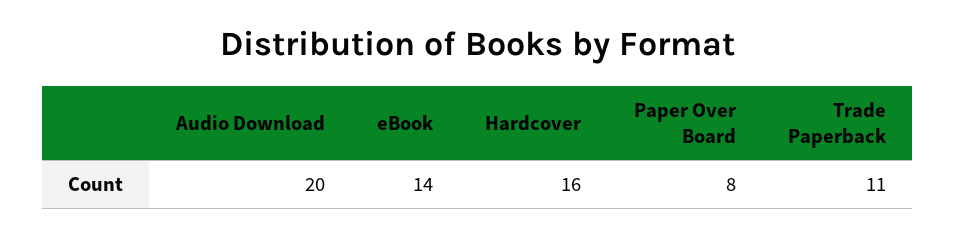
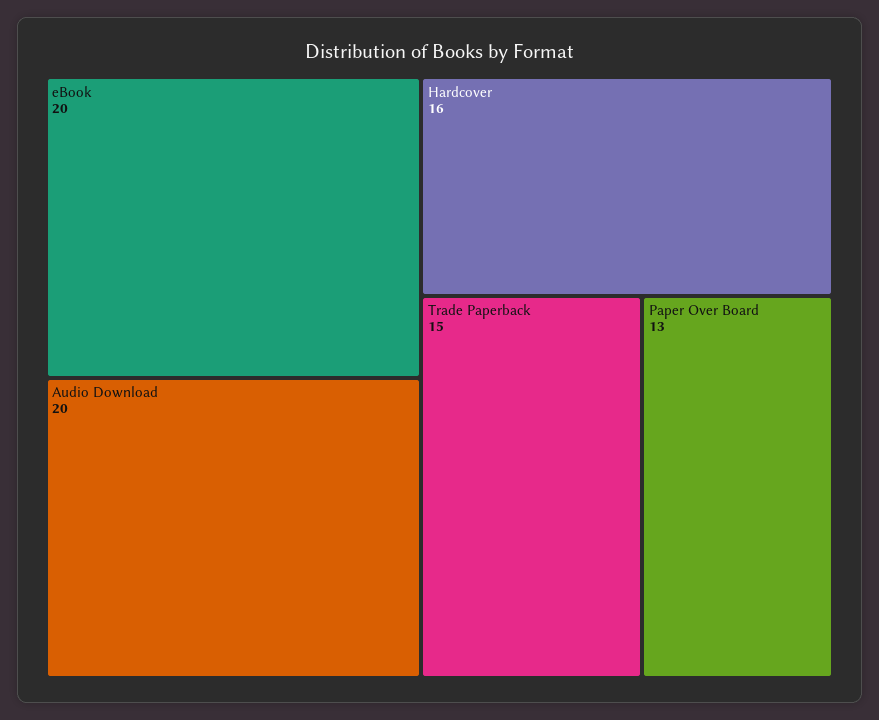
eBook: 14 -> 20
Paper Over Board: 8 -> 13
Trade Paperback: 11 -> 15

